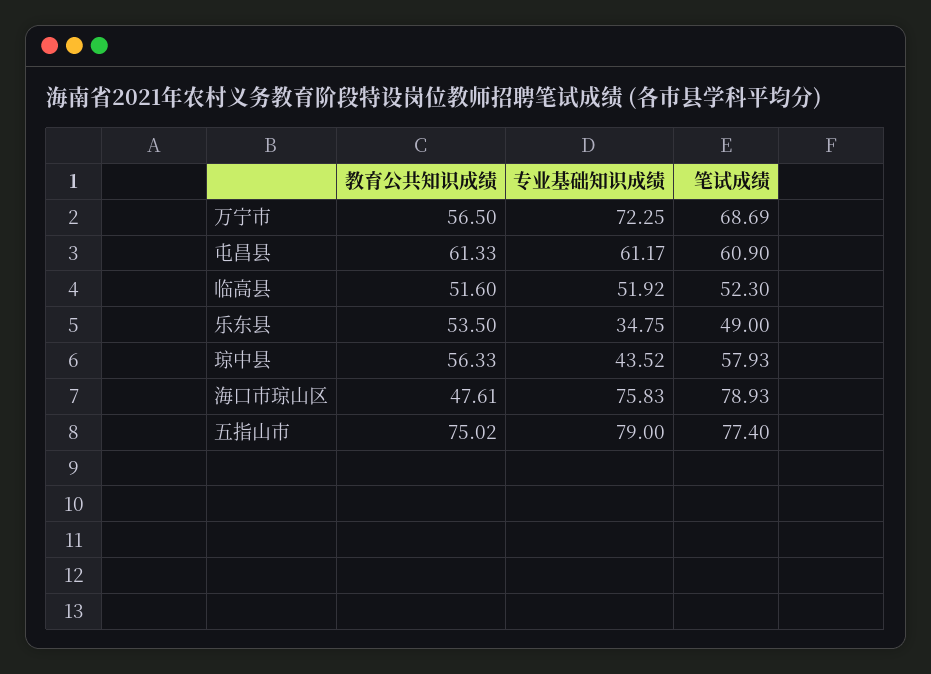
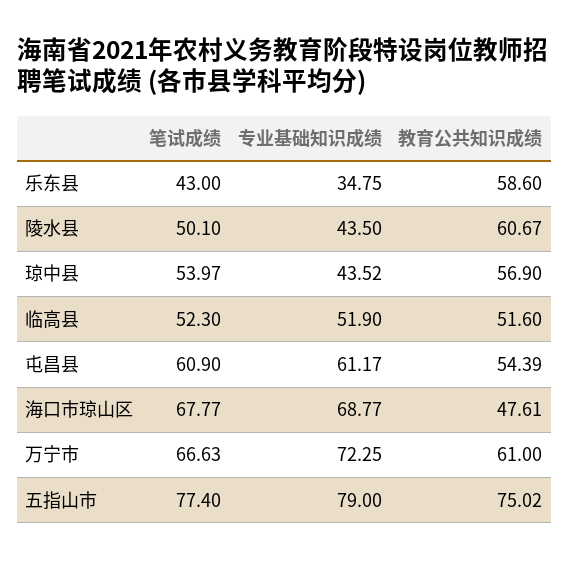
教育公共知识成绩, 万宁市: 56.5 -> 61
笔试成绩, 万宁市: 68.69 -> 66.63
教育公共知识成绩, 屯昌县: 61.33 -> 54.39
专业基础知识成绩, 临高县: 51.92 -> 51.9
教育公共知识成绩, 乐东县: 53.5 -> 58.6
笔试成绩, 乐东县: 49 -> 43
教育公共知识成绩, 琼中县: 56.33 -> 56.9
笔试成绩, 琼中县: 57.93 -> 53.97
专业基础知识成绩, 海口市琼山区: 75.83 -> 68.77
笔试成绩, 海口市琼山区: 78.93 -> 67.77
笔试成绩, 陵水县: none -> 50.1
专业基础知识成绩, 陵水县: none -> 43.5
教育公共知识成绩, 陵水县: none -> 60.67

